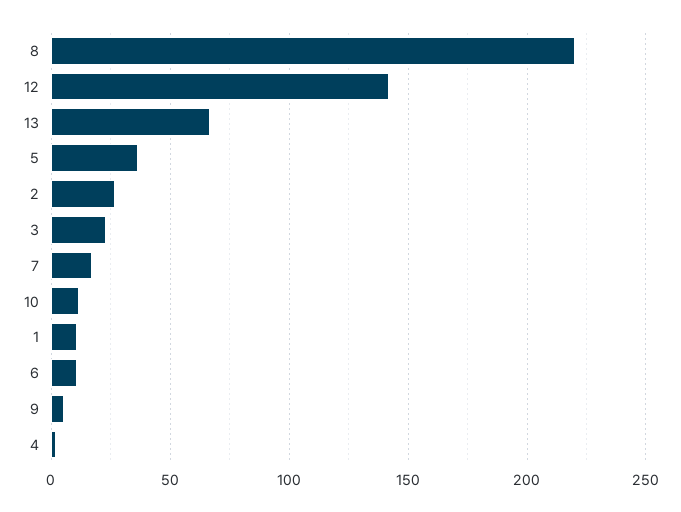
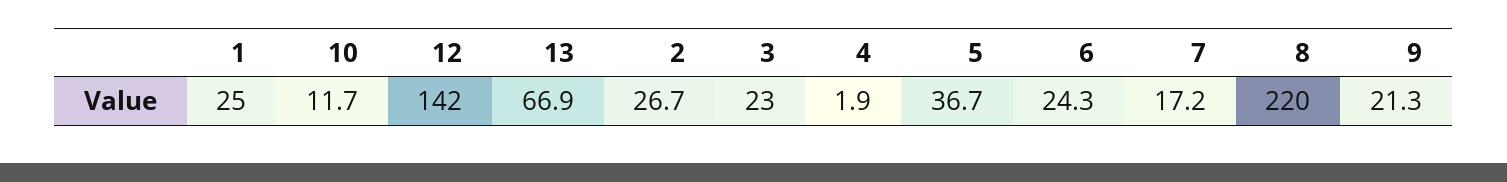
1: 10 -> 25
6: 10 -> 24.3
9: 5 -> 21.3

